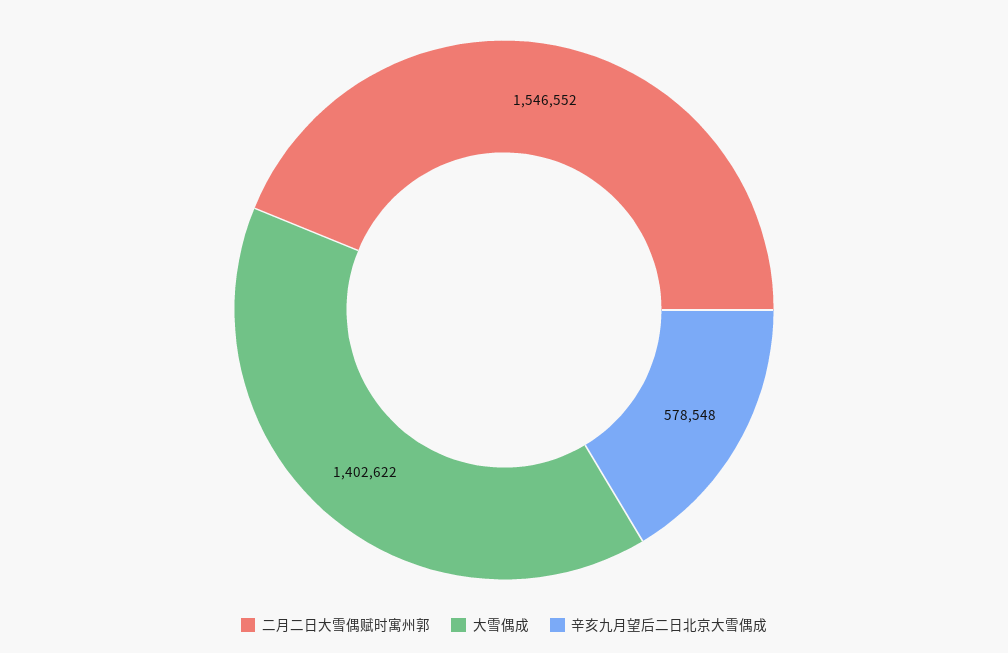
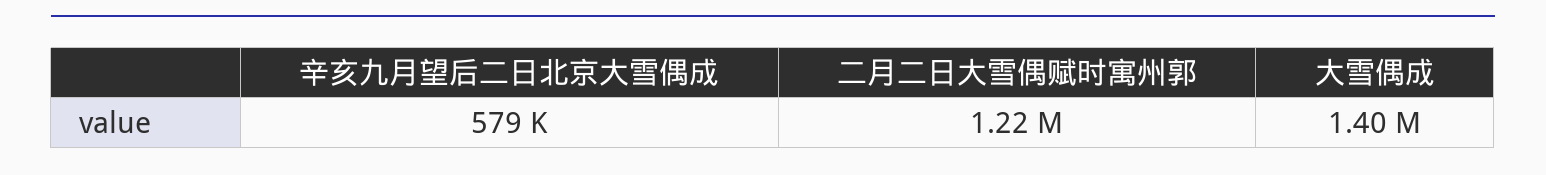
二月二日大雪偶赋时寓州郭: 1546552 -> 1220000

